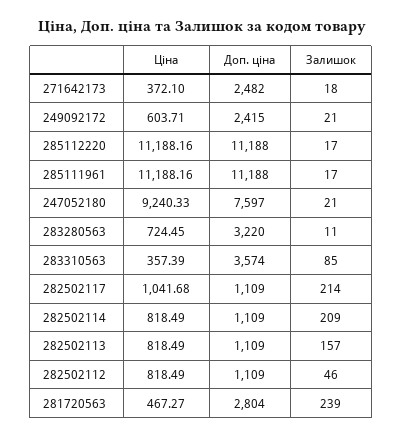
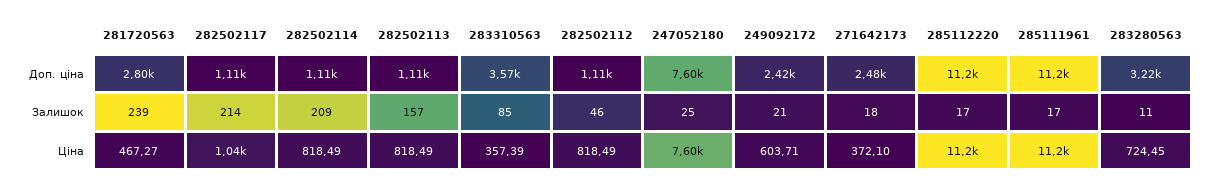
Ціна, 247052180: 9240.33 -> 7600
Залишок, 247052180: 21 -> 25

